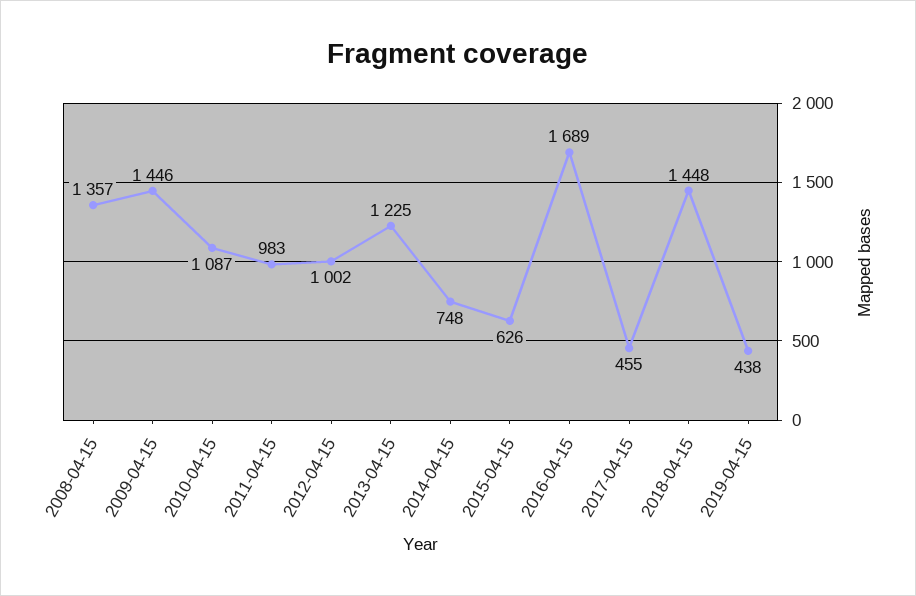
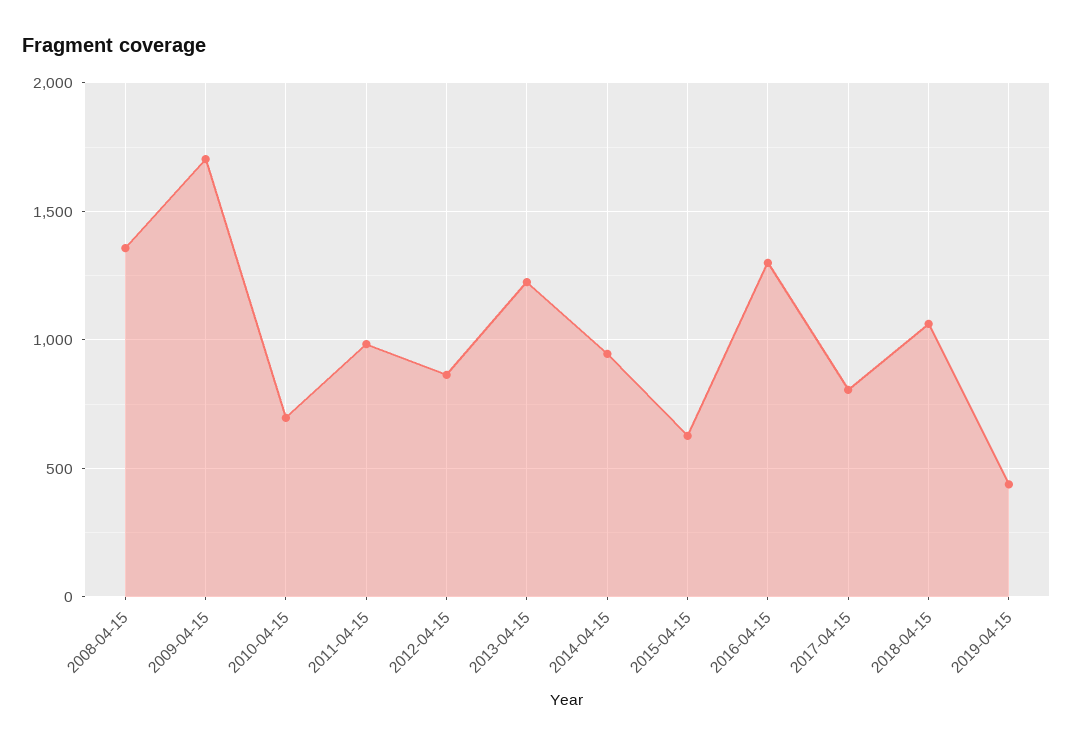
2009-04-15: 1446 -> 1700
2010-04-15: 1087 -> 700
2012-04-15: 1002 -> 850
2014-04-15: 748 -> 950
2016-04-15: 1689 -> 1300
2017-04-15: 455 -> 800
2018-04-15: 1448 -> 1050

